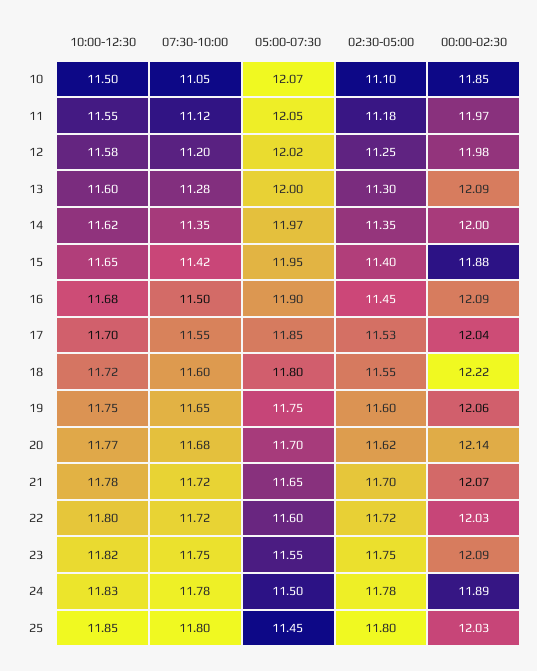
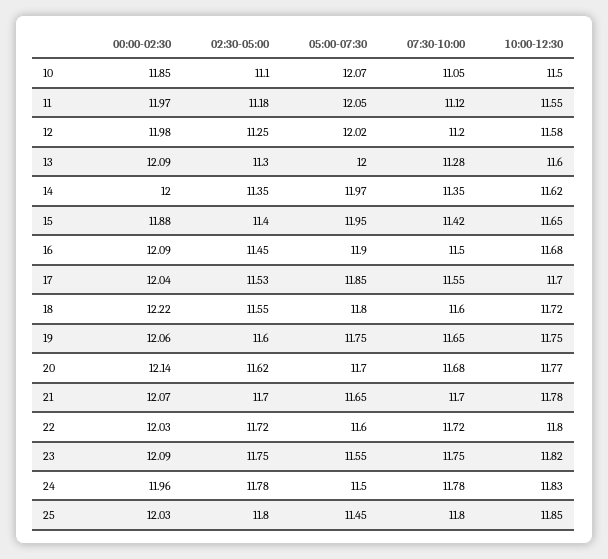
07:30-10:00, 21: 11.72 -> 11.7
00:00-02:30, 24: 11.89 -> 11.96

